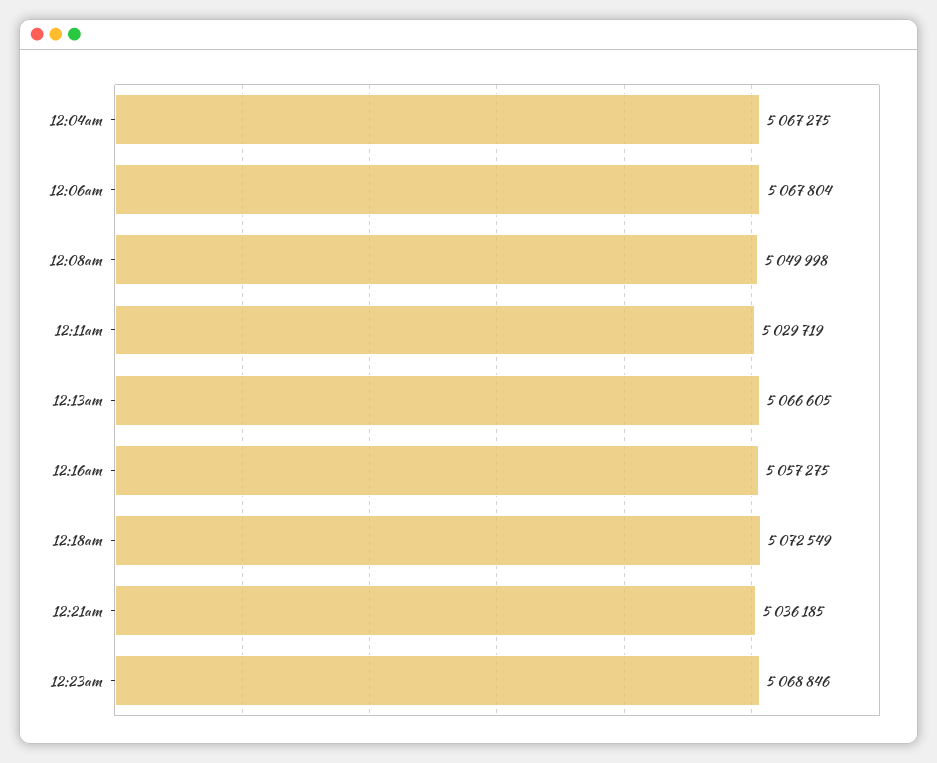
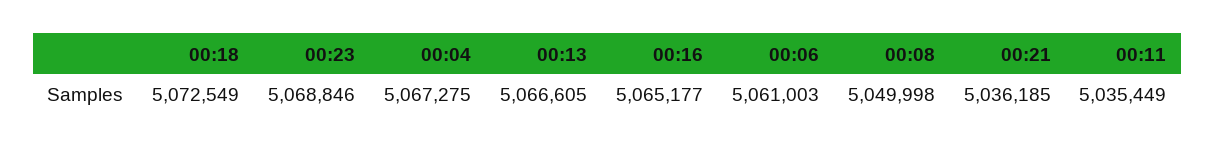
12:06am: 5067804 -> 5061003
12:11am: 5029719 -> 5035449
12:16am: 5057275 -> 5065177

